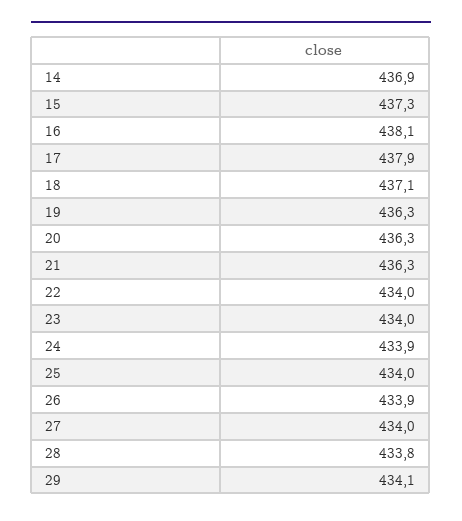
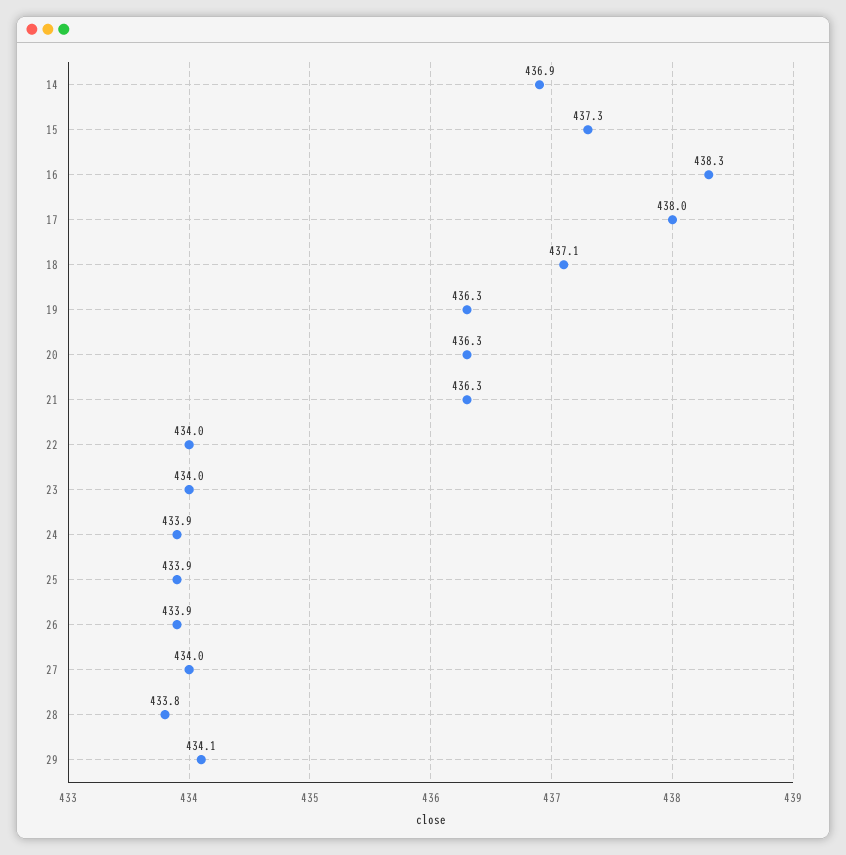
16: 438.1 -> 438.3
17: 437.9 -> 438
25: 434 -> 433.9

